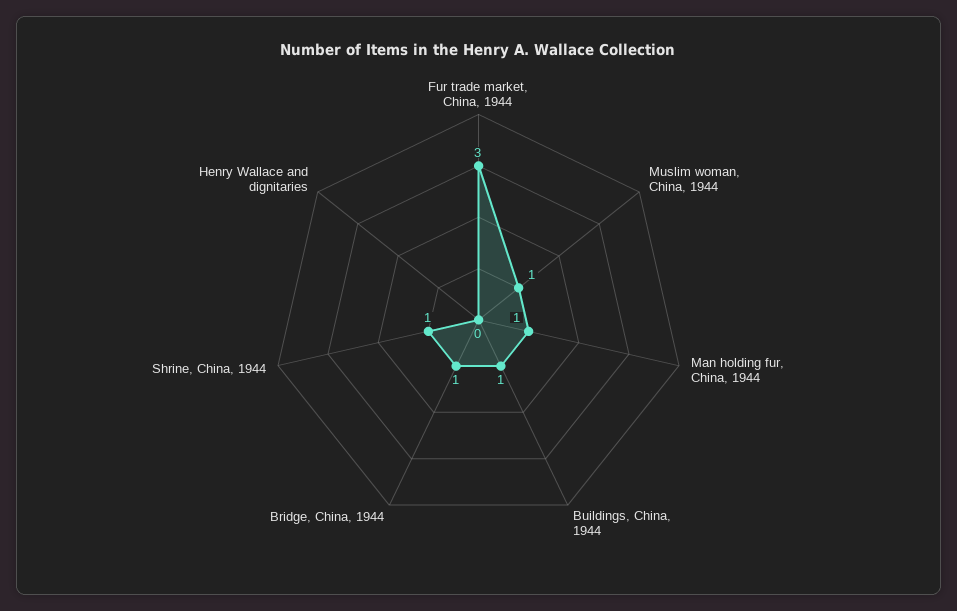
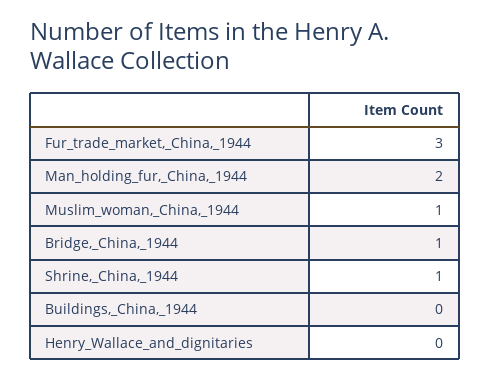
Man holding fur, China, 1944: 1 -> 2
Buildings, China, 1944: 1 -> 0

